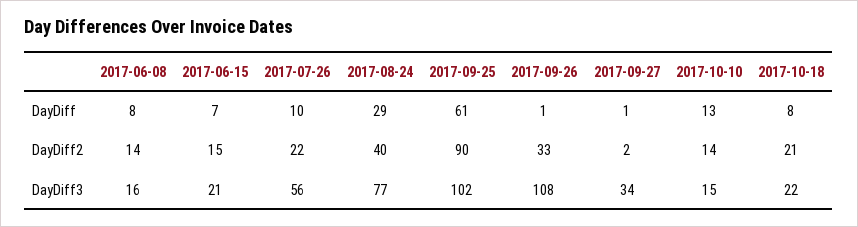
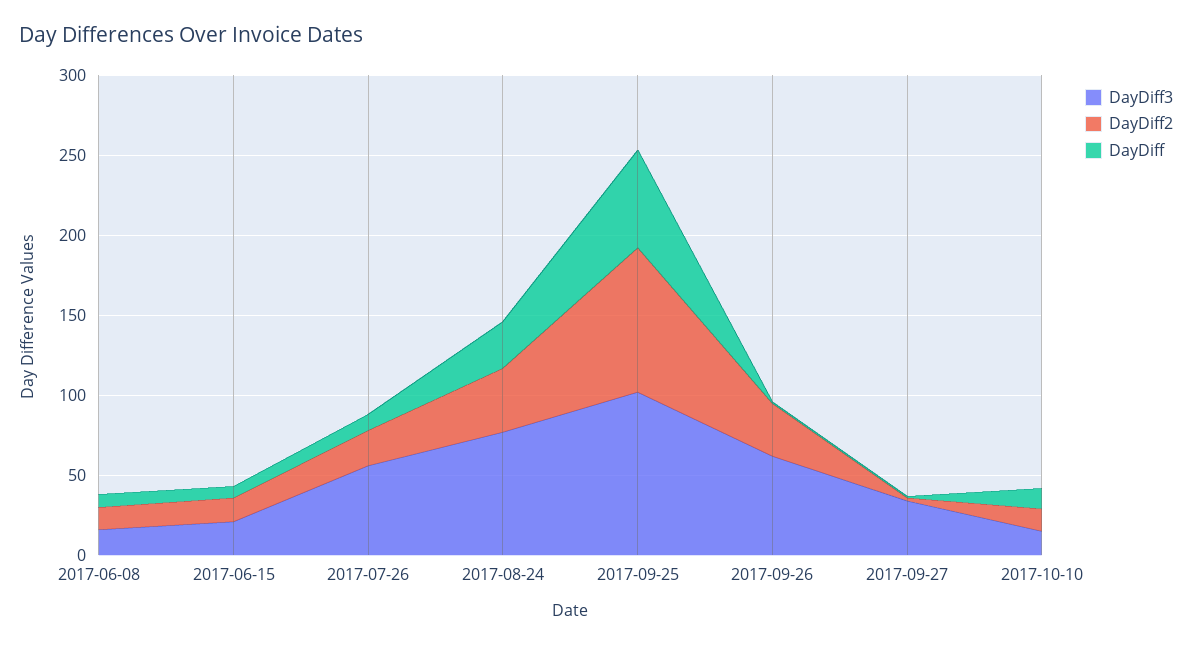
DayDiff, 2017-10-18: 8 -> none
DayDiff2, 2017-10-18: 21 -> none
DayDiff3, 2017-09-26: 108 -> 60
DayDiff3, 2017-10-18: 22 -> none

